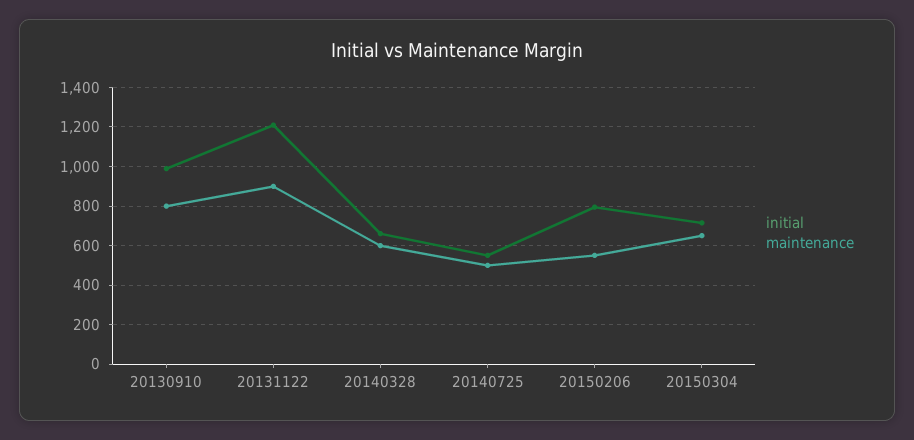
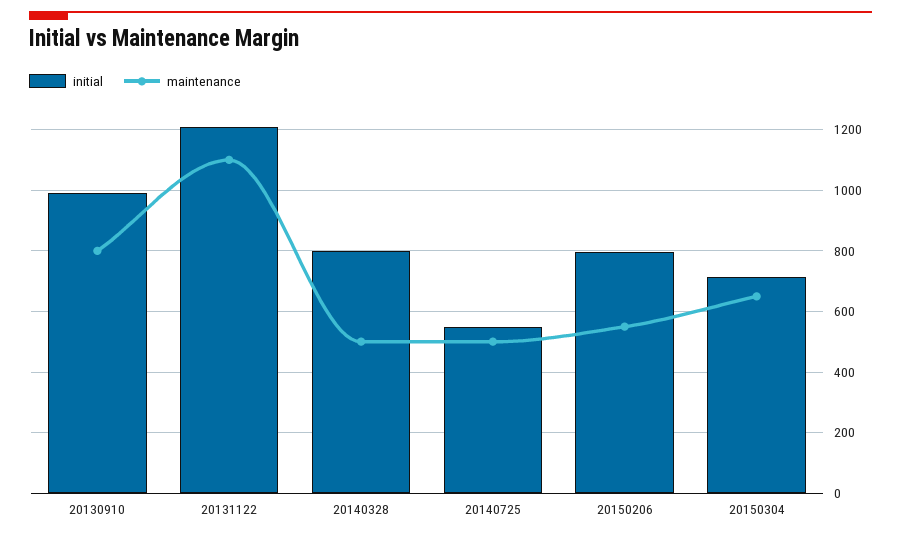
maintenance, 20131122: 900 -> 1100
initial, 20140328: 650 -> 800
maintenance, 20140328: 600 -> 500

